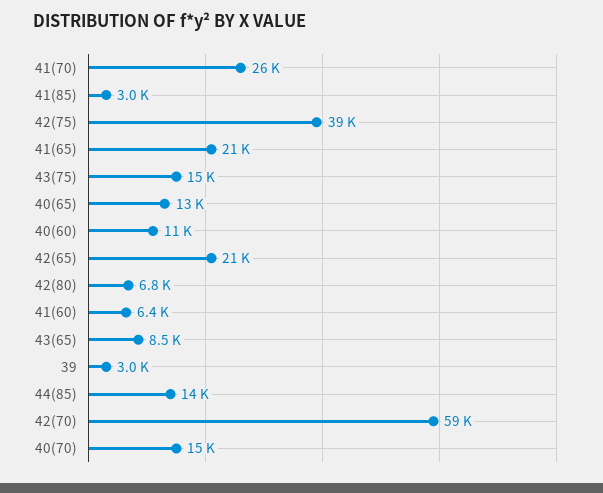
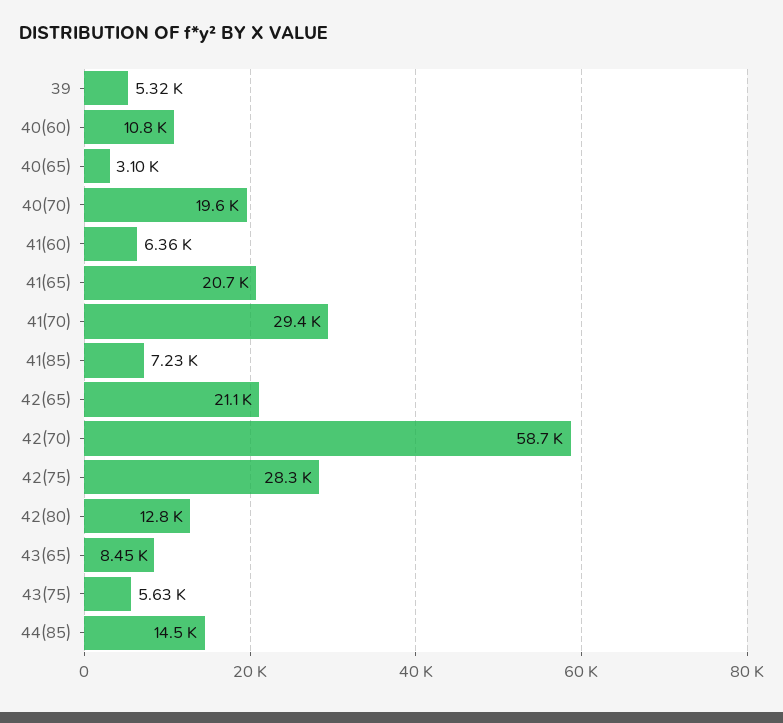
41(70): 26000 -> 29400
41(85): 3000 -> 7230
42(75): 39000 -> 28300
43(75): 15000 -> 5630
40(65): 13000 -> 3100
42(80): 6800 -> 12800
39: 3000 -> 5320
40(70): 15000 -> 19600

